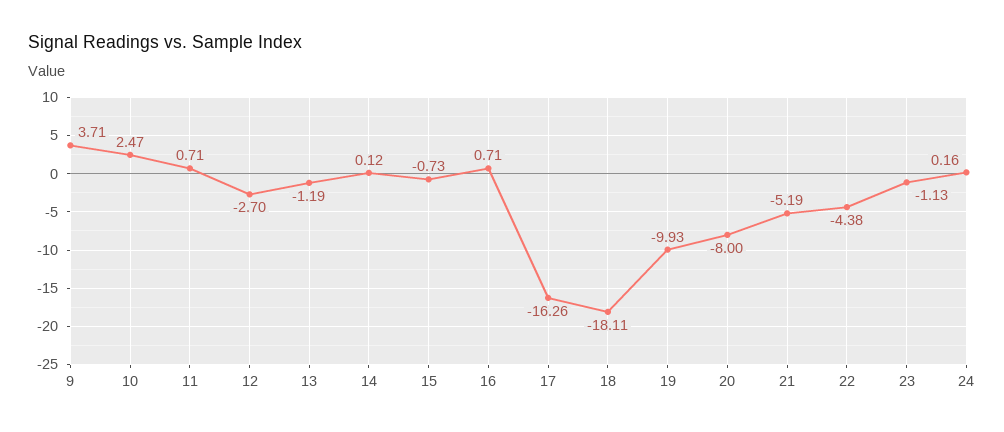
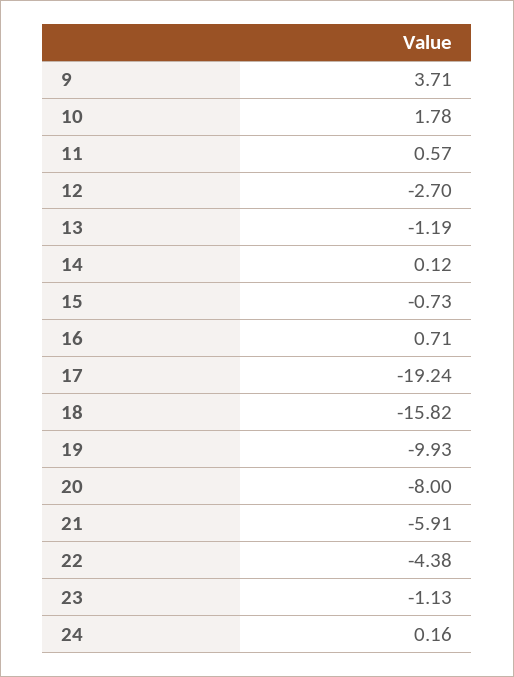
10: 2.47 -> 1.78
11: 0.71 -> 0.57
17: -16.26 -> -19.24
18: -18.11 -> -15.82
21: -5.19 -> -5.91

